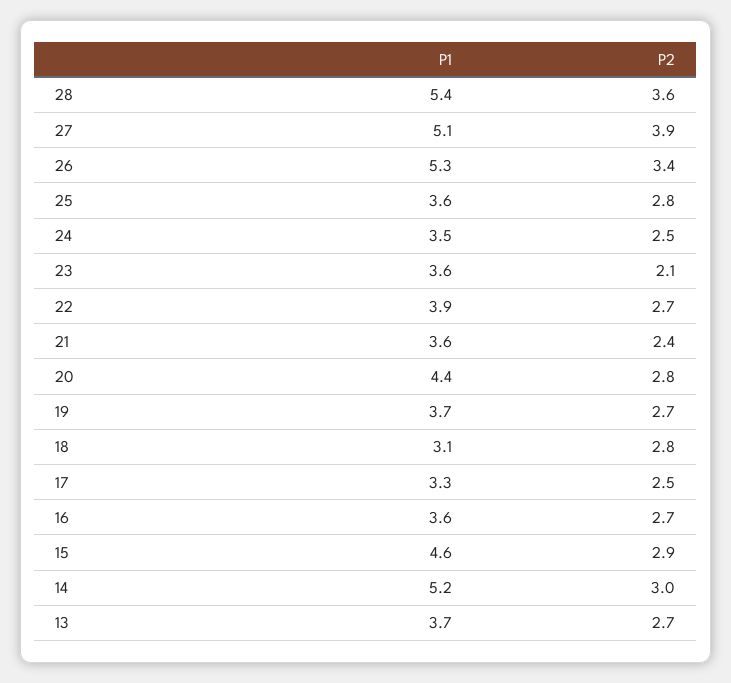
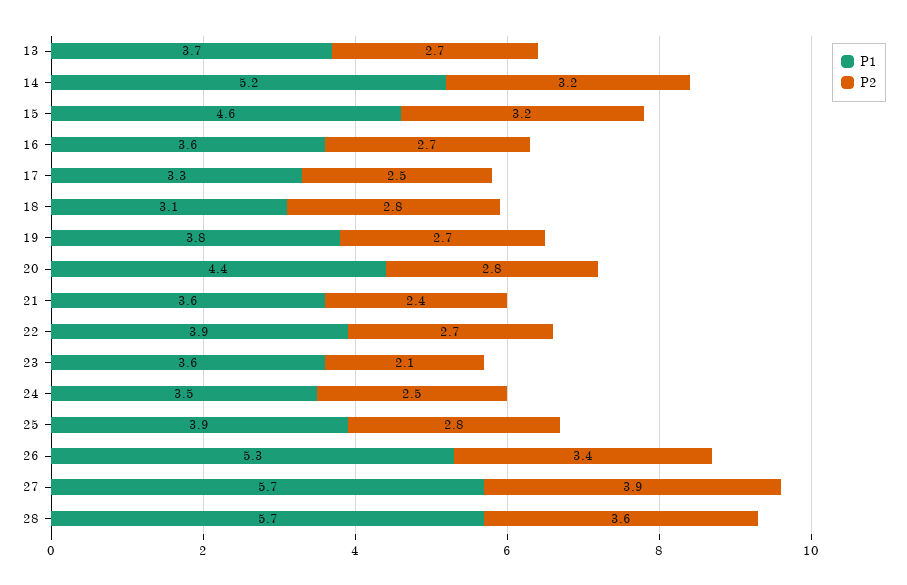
P1, 28: 5.4 -> 5.7
P1, 27: 5.1 -> 5.7
P1, 25: 3.6 -> 3.9
P1, 19: 3.7 -> 3.8
P2, 15: 2.9 -> 3.2
P2, 14: 3 -> 3.2

